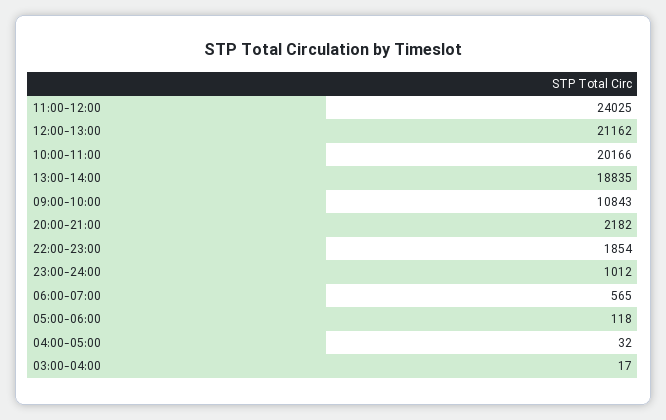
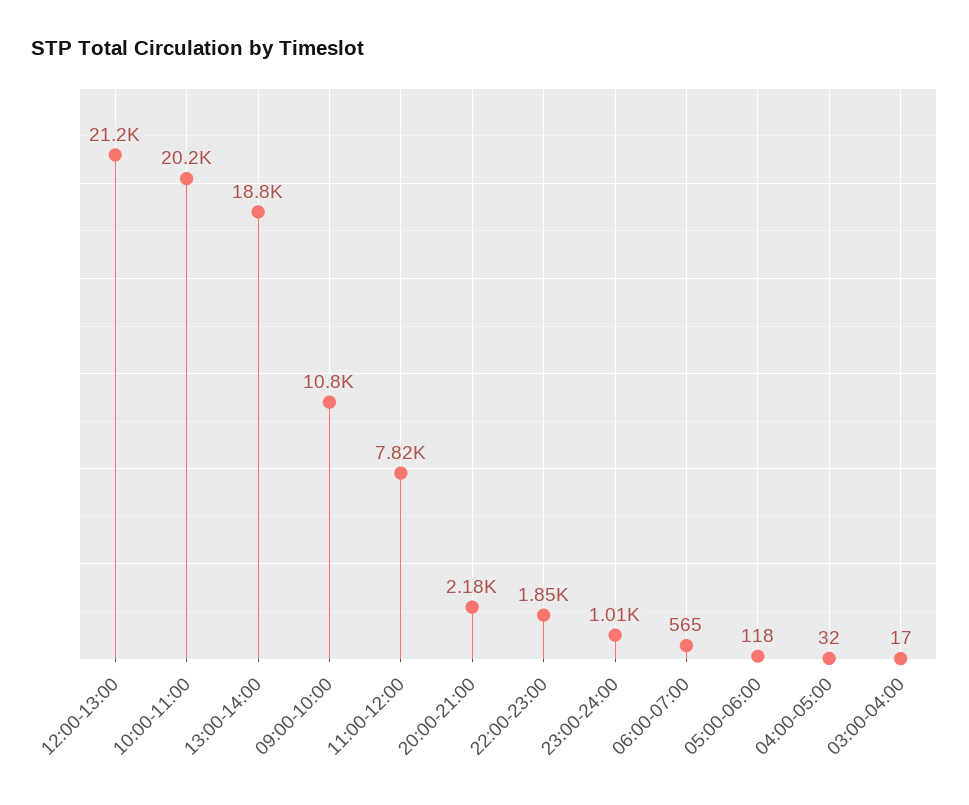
11:00-12:00: 24025 -> 7820

